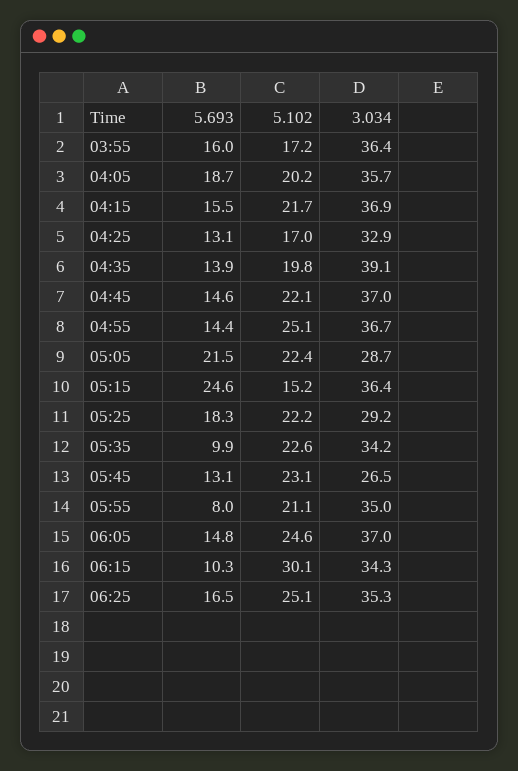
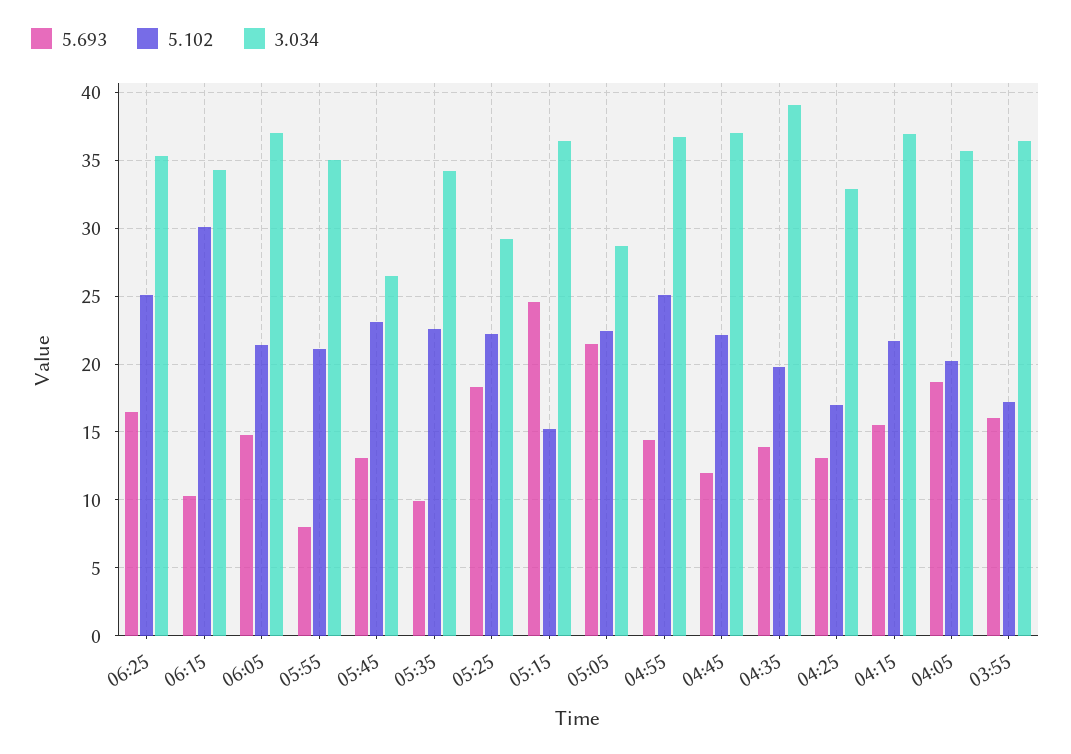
5.693, 04:45: 14.6 -> 12
5.102, 06:05: 24.6 -> 21.5

